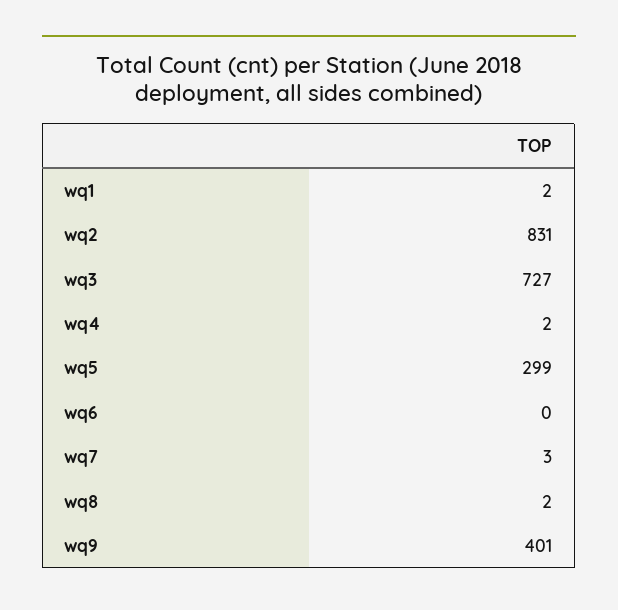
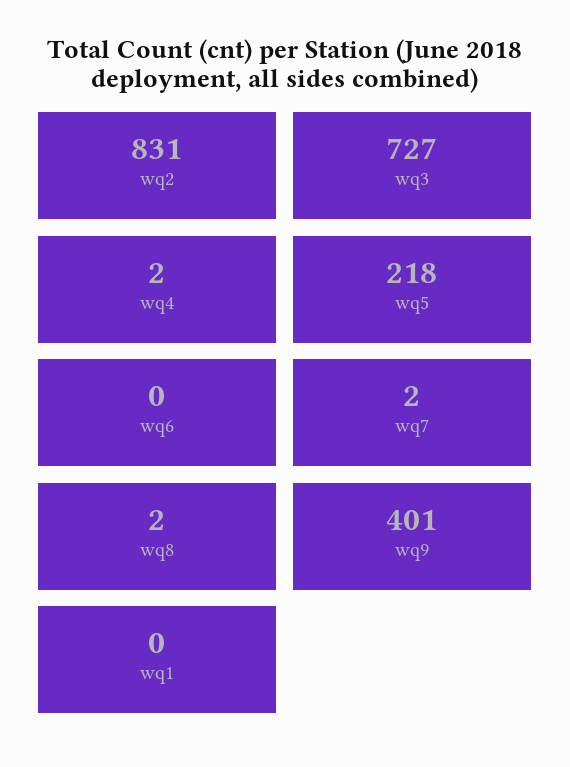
wq1: 2 -> 0
wq5: 299 -> 218
wq7: 3 -> 2

